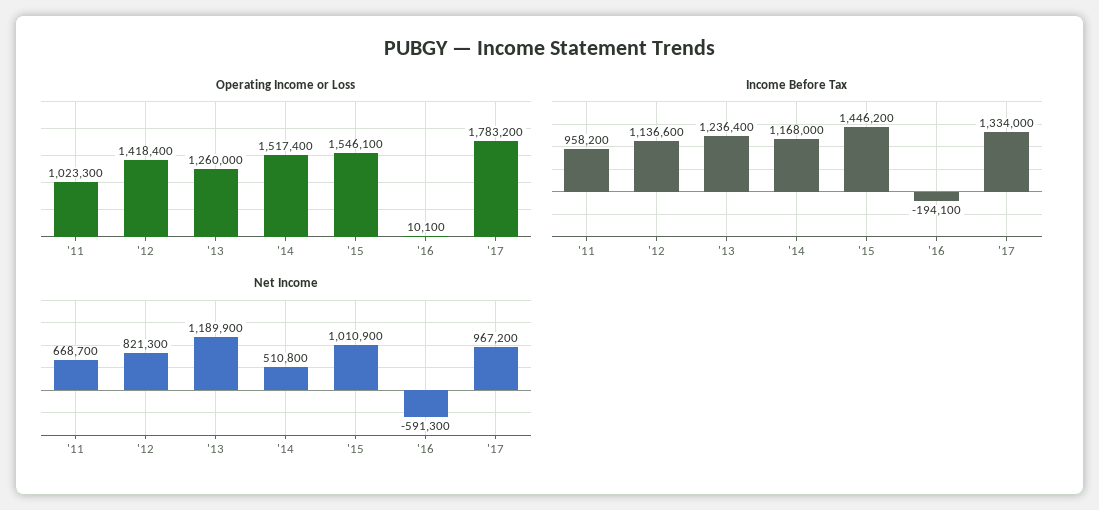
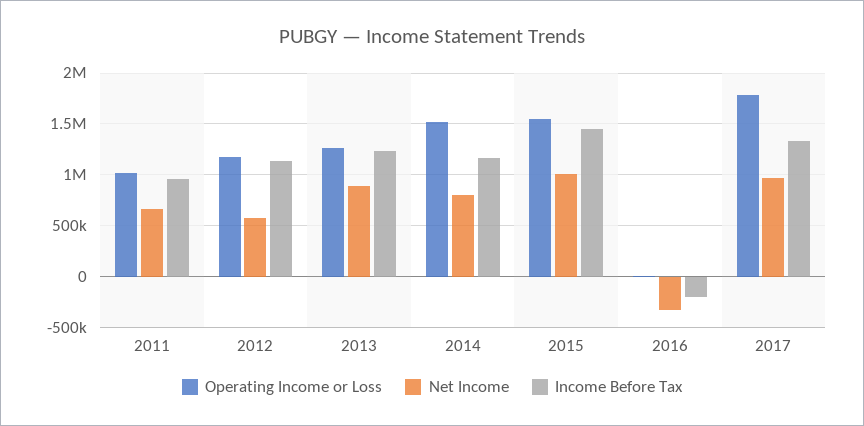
Operating Income or Loss, '12: 1418400 -> 1200000
Net Income, '12: 821300 -> 600000
Net Income, '13: 1189900 -> 900000
Net Income, '14: 510800 -> 800000
Net Income, '16: -591300 -> -300000

